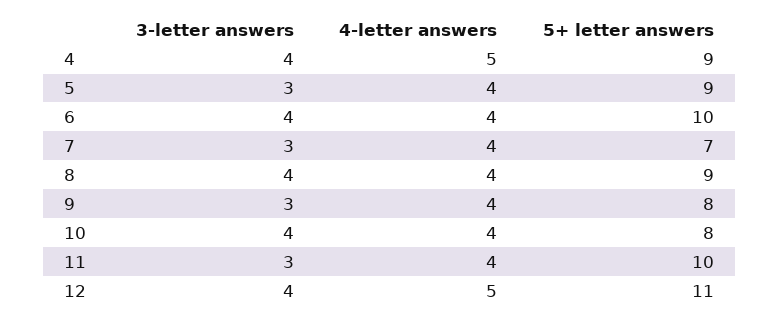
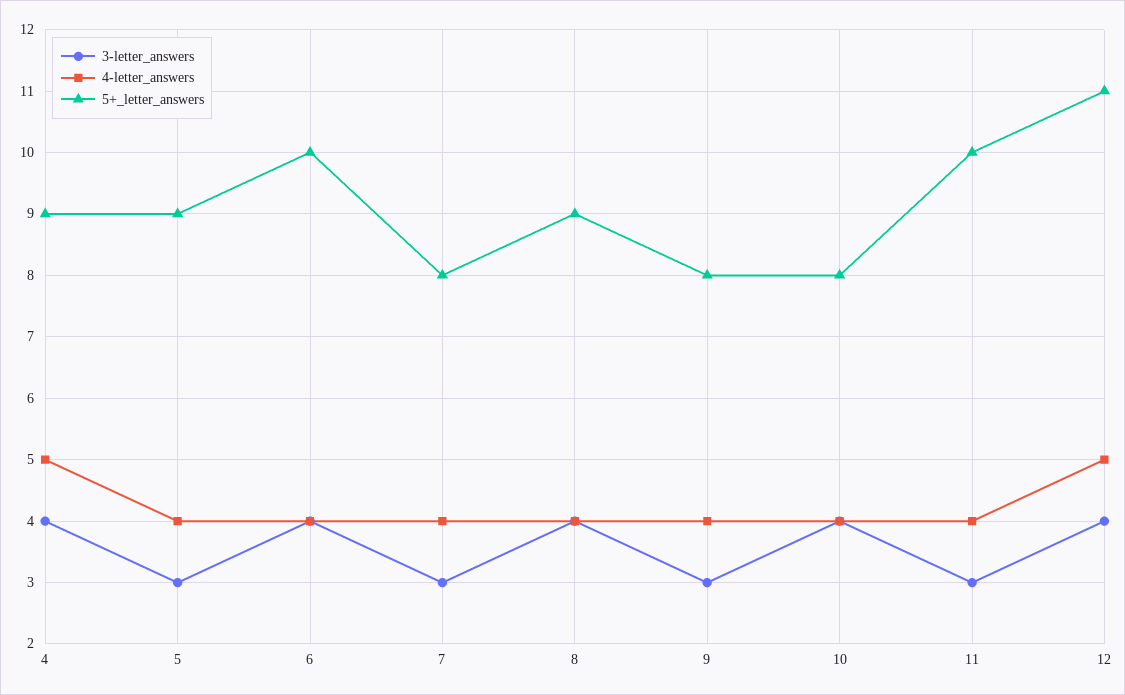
5+ letter answers, 7: 7 -> 8

